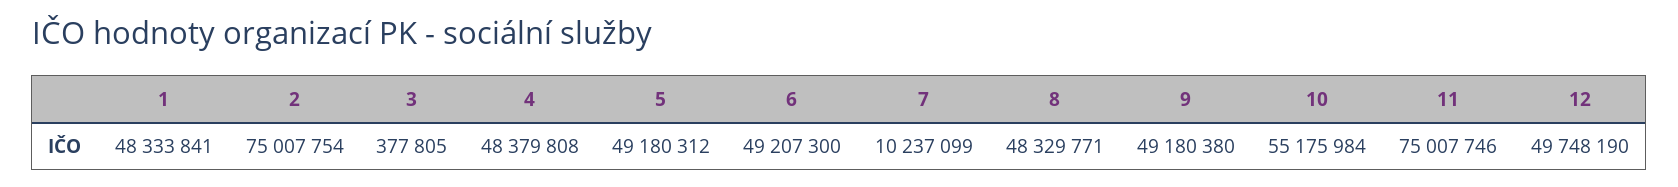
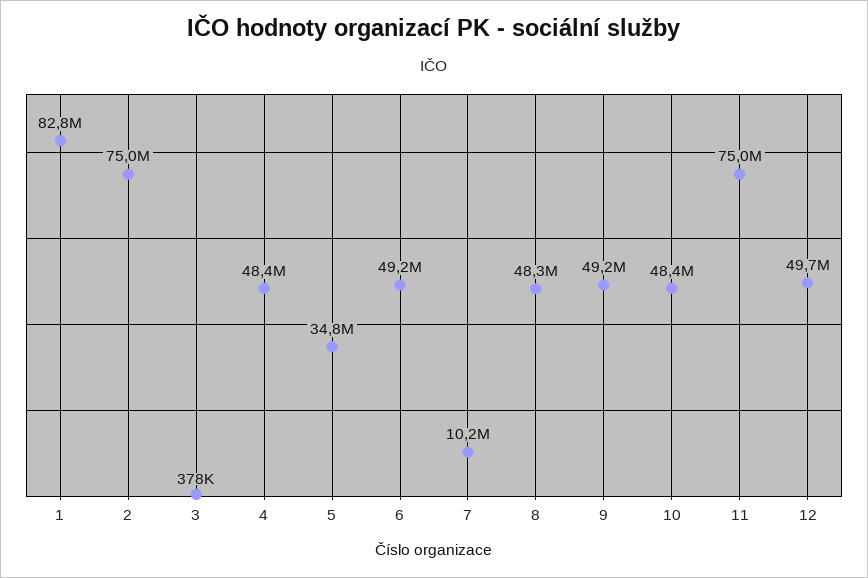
1: 48333841 -> 82800000
5: 49180312 -> 34800000
10: 55175984 -> 48400000

